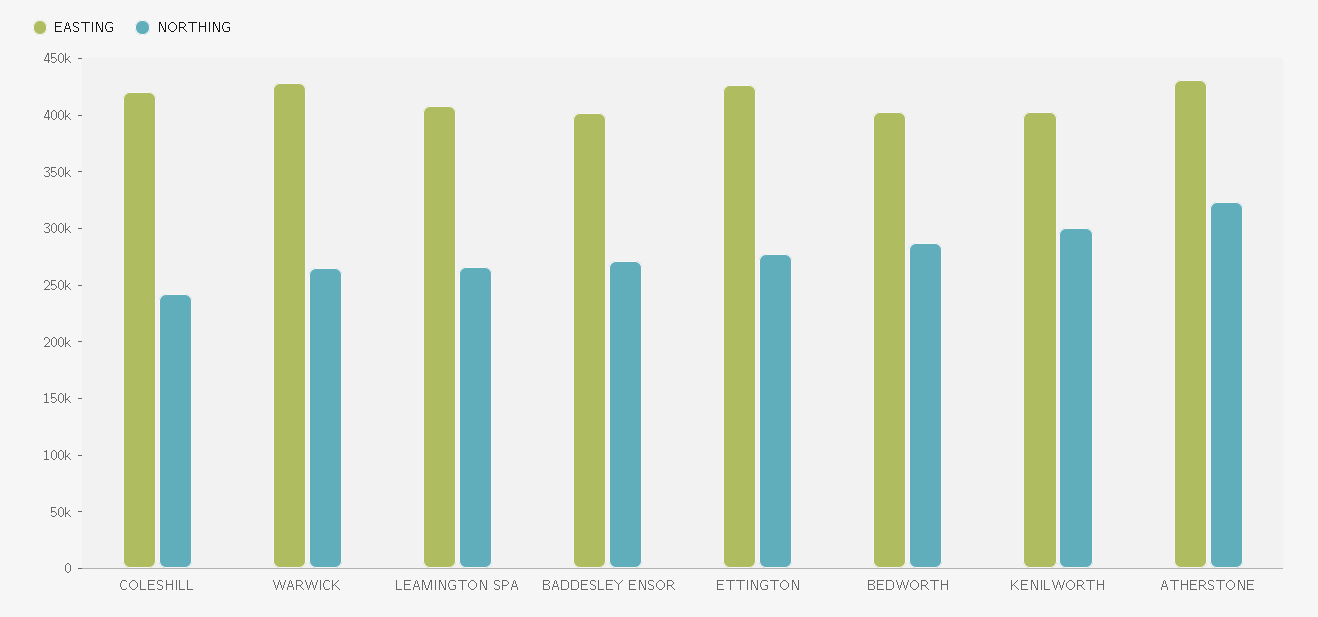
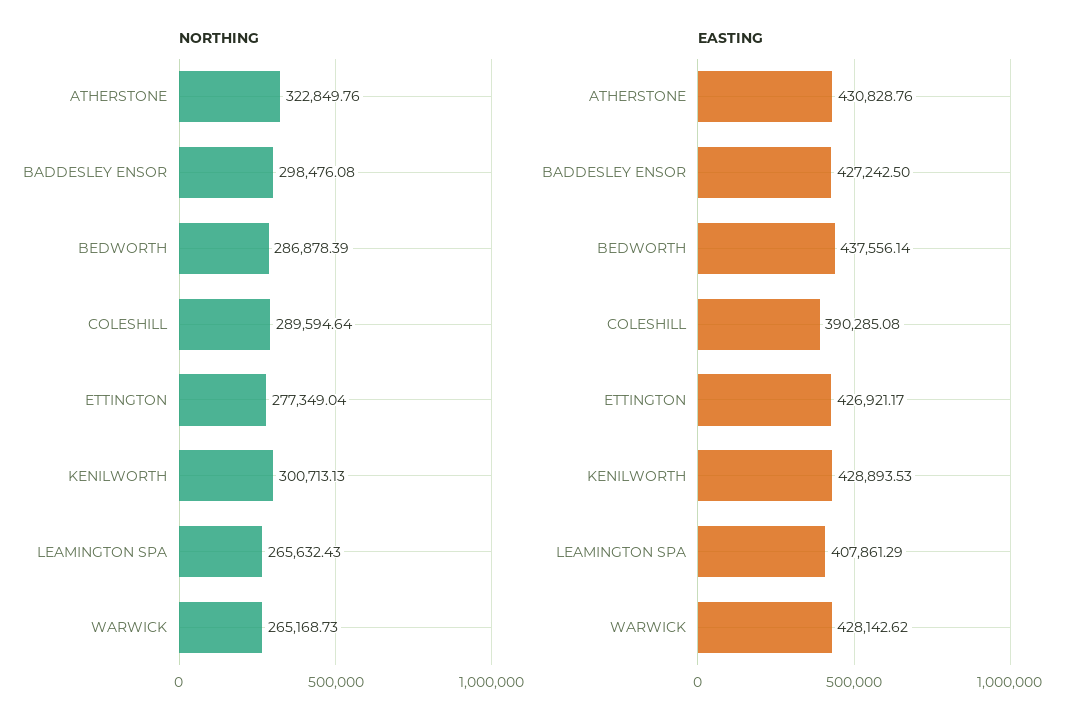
EASTING, COLESHILL: 420000 -> 390285.08
NORTHING, COLESHILL: 240000 -> 289594.64
EASTING, BADDESLEY ENSOR: 400000 -> 427242.5
NORTHING, BADDESLEY ENSOR: 270000 -> 298476.08
EASTING, BEDWORTH: 400000 -> 437556.14
EASTING, KENILWORTH: 400000 -> 428893.53

